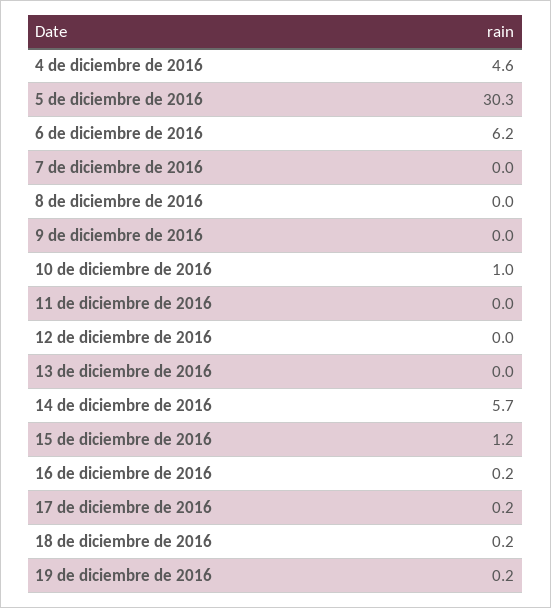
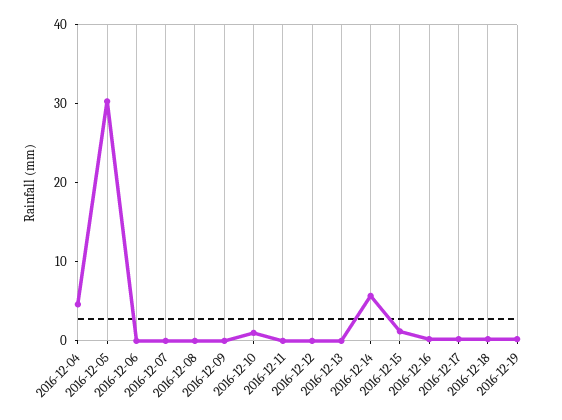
6 de diciembre de 2016: 6.2 -> 0

